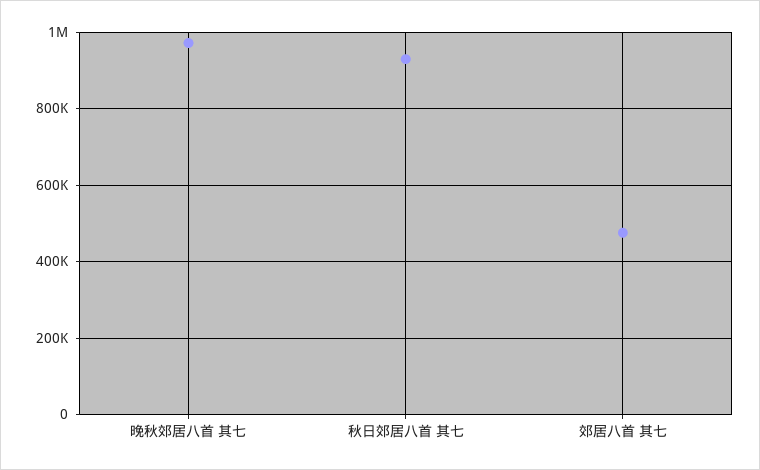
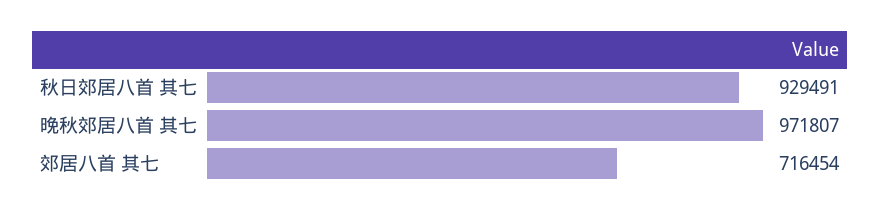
郊居八首 其七: 480000 -> 716454

